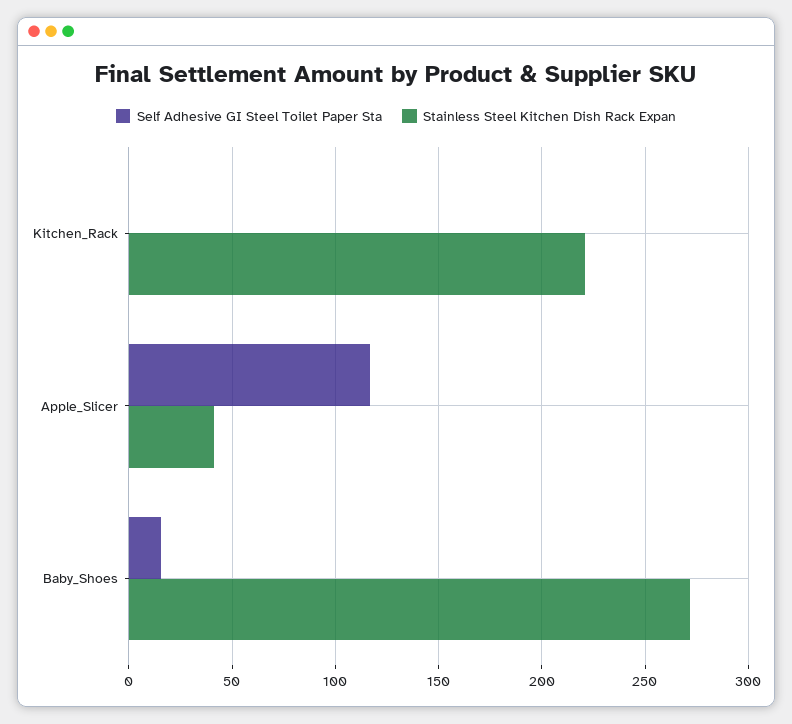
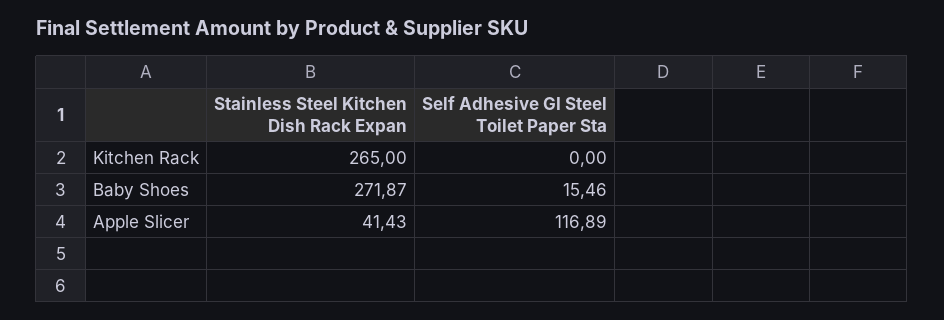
Stainless Steel Kitchen Dish Rack Expan, Kitchen_Rack: 220 -> 265

